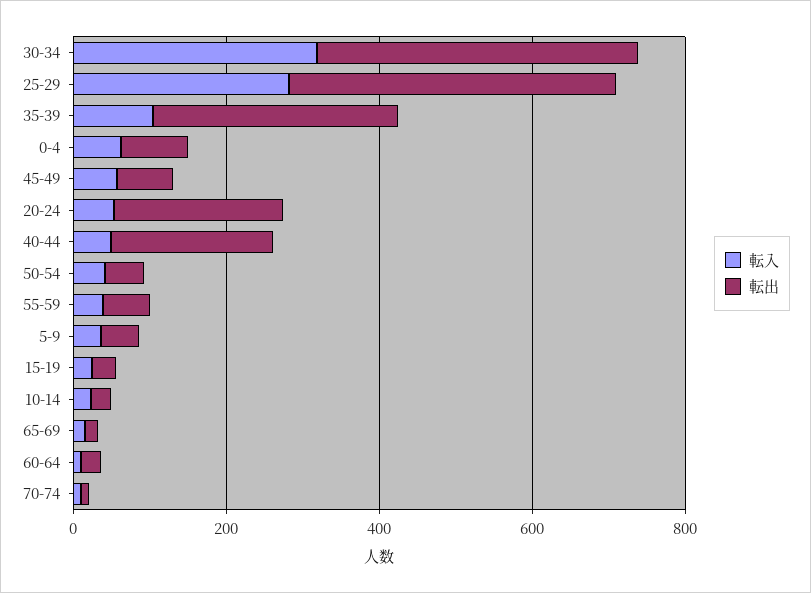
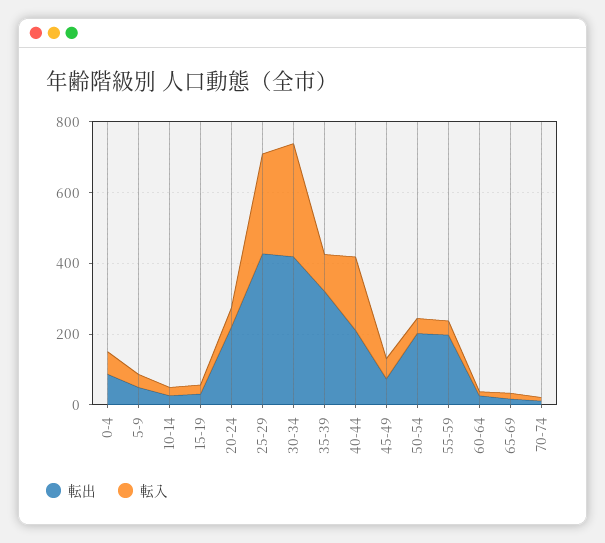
転入, 40-44: 50 -> 200
転出, 50-54: 50 -> 200
転出, 55-59: 50 -> 200

